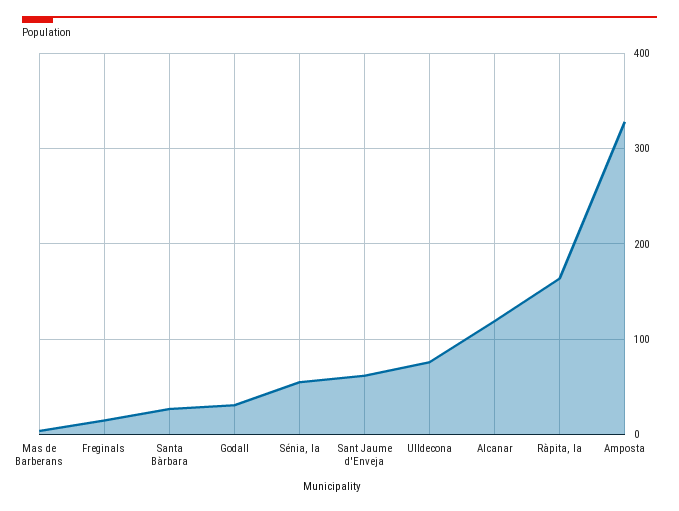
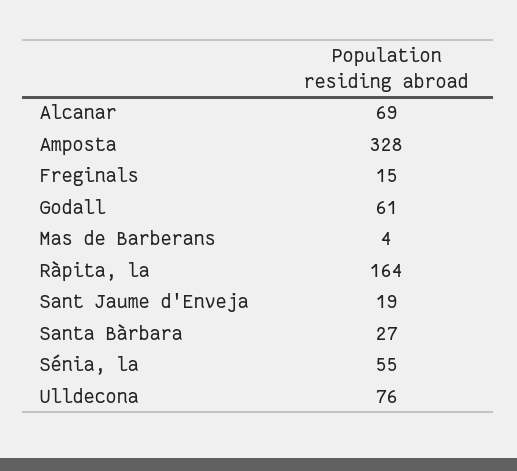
Godall: 30 -> 61
Sant Jaume d'Enveja: 60 -> 19
Alcanar: 120 -> 69

